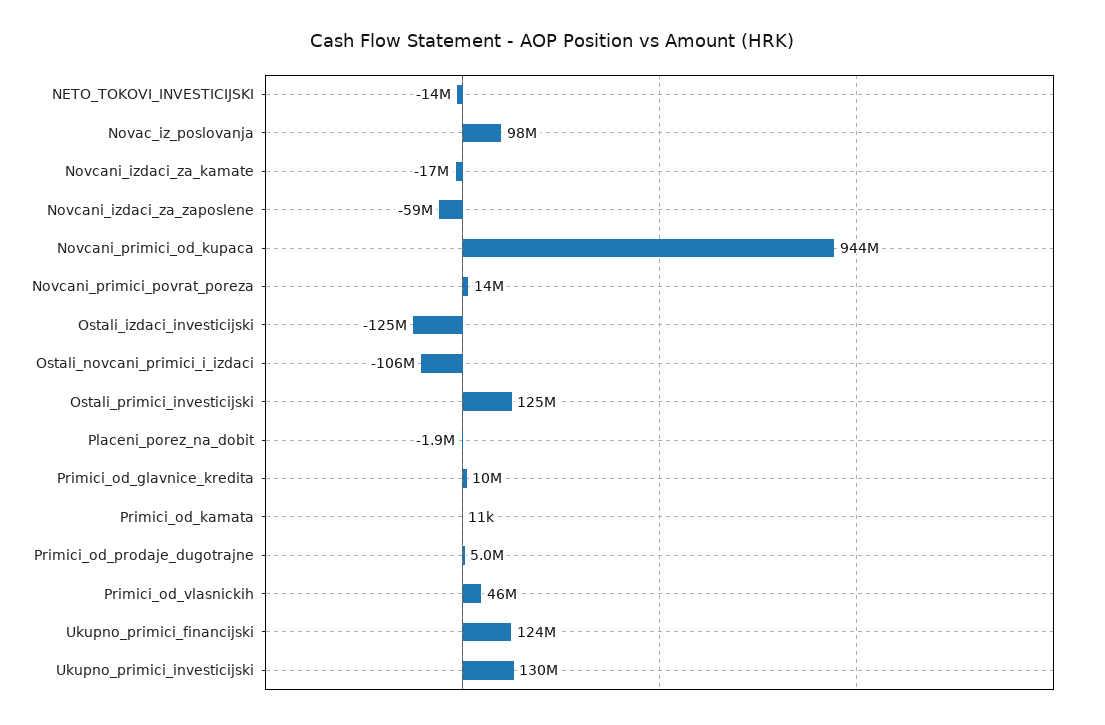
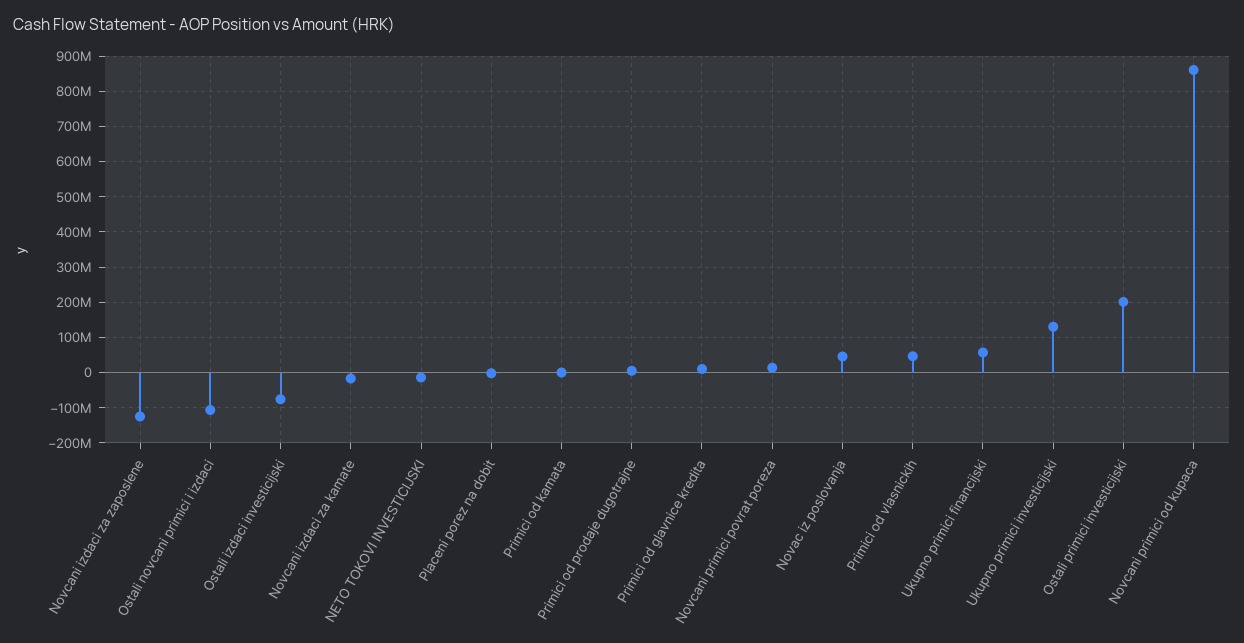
Novac_iz_poslovanja: 98000000 -> 40000000
Novcani_izdaci_za_zaposlene: -59000000 -> -120000000
Novcani_primici_od_kupaca: 944000000 -> 860000000
Ostali_izdaci_investicijski: -125000000 -> -80000000
Ostali_primici_investicijski: 125000000 -> 200000000
Ukupno_primici_financijski: 124000000 -> 60000000

